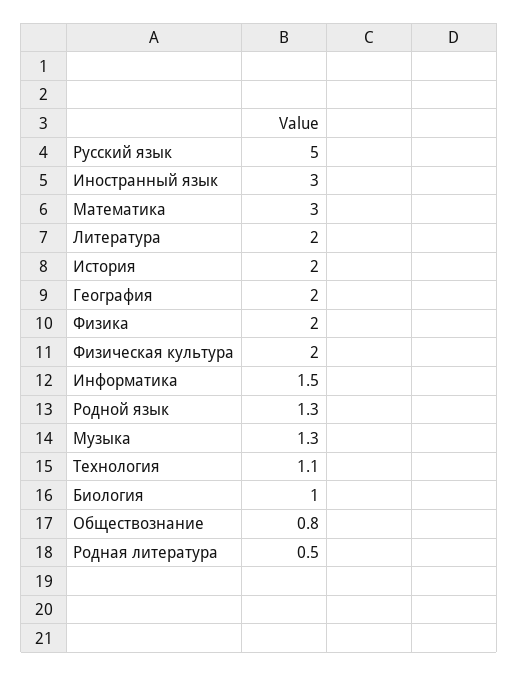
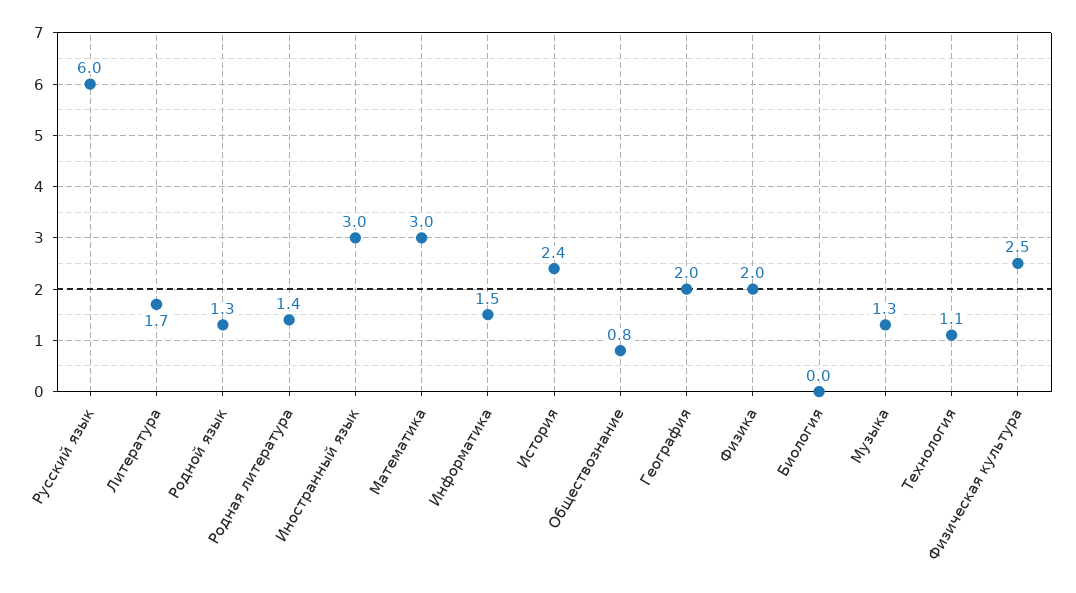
Русский язык: 5 -> 6
Литература: 2 -> 1.7
История: 2 -> 2.4
Физическая культура: 2 -> 2.5
Биология: 1 -> 0
Родная литература: 0.5 -> 1.4

